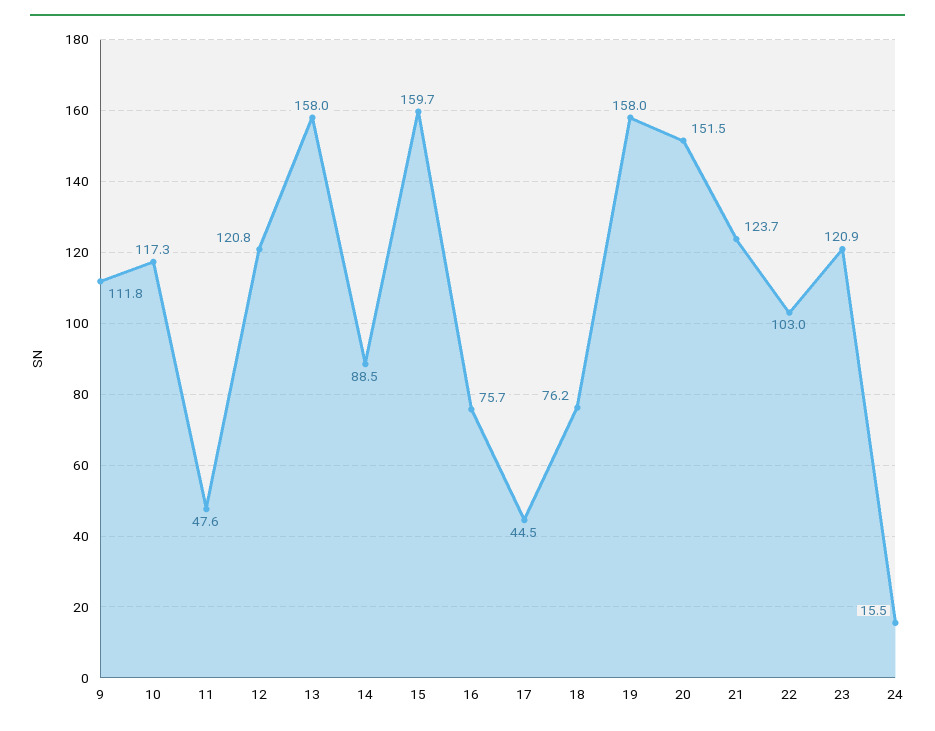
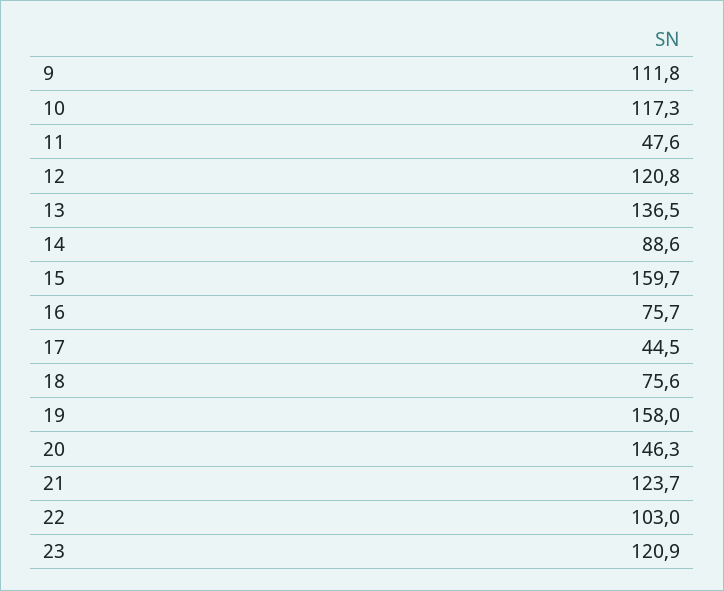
13: 158 -> 136.5
14: 88.5 -> 88.6
18: 76.2 -> 75.6
20: 151.5 -> 146.3
24: 15.5 -> none

